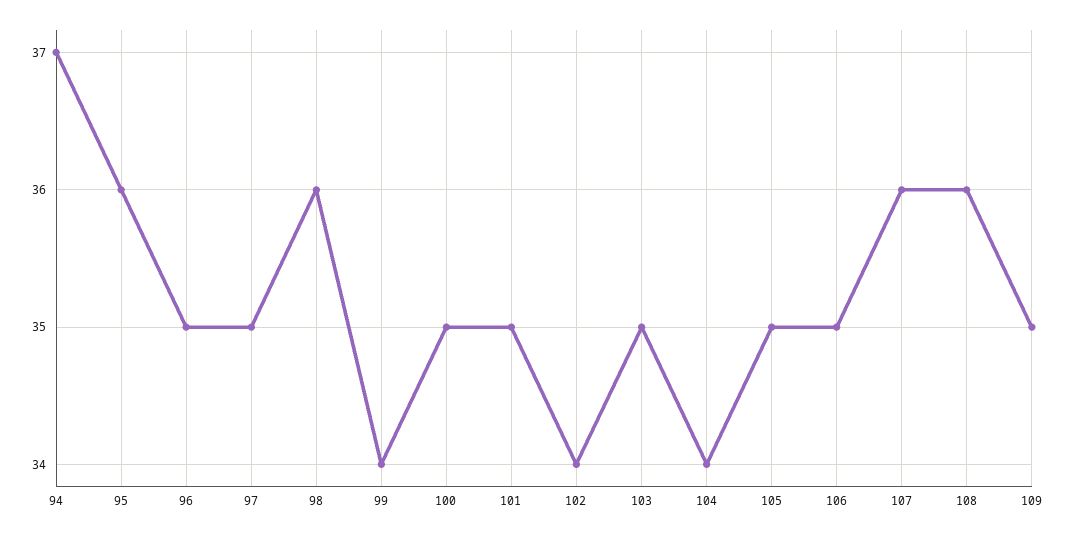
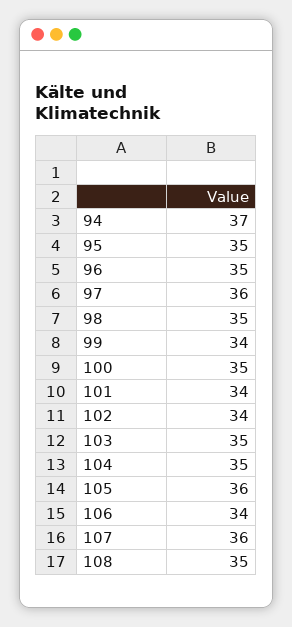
95: 36 -> 35
97: 35 -> 36
98: 36 -> 35
101: 35 -> 34
104: 34 -> 35
105: 35 -> 36
106: 35 -> 34
108: 36 -> 35
109: 35 -> none

